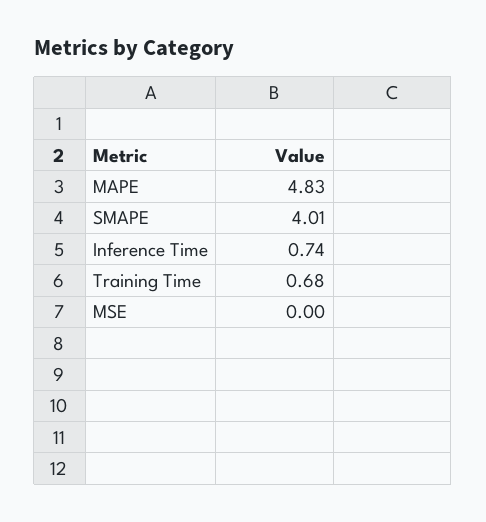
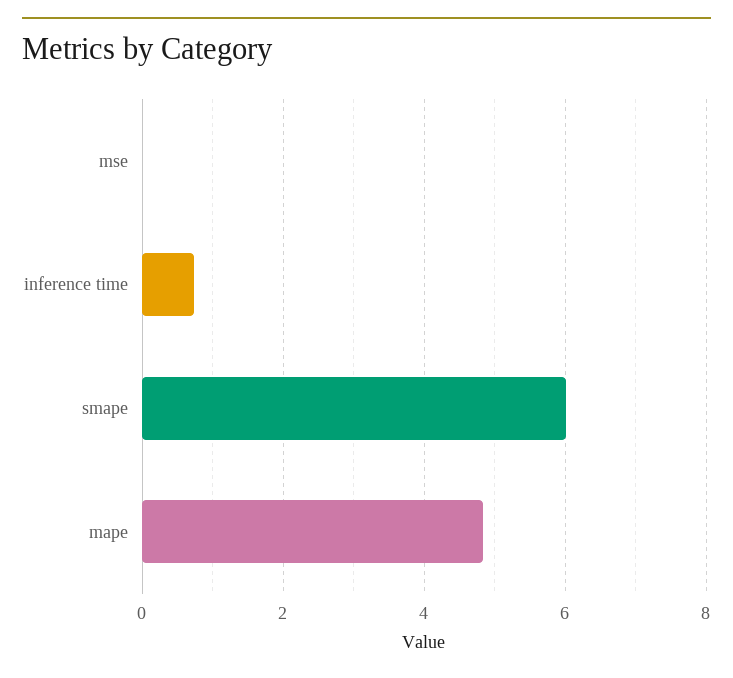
SMAPE: 4.01 -> 6
Training Time: 0.68 -> none

